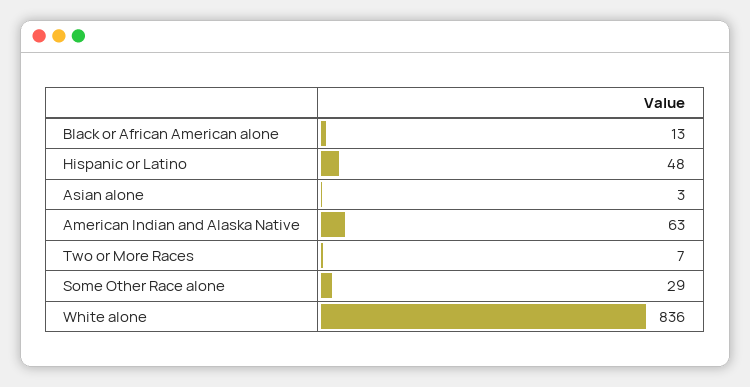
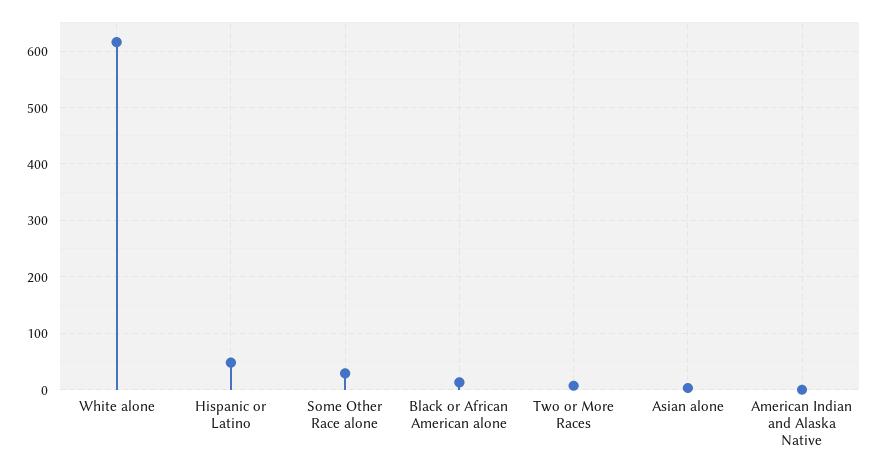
American Indian and Alaska Native: 63 -> 0
White alone: 836 -> 620

